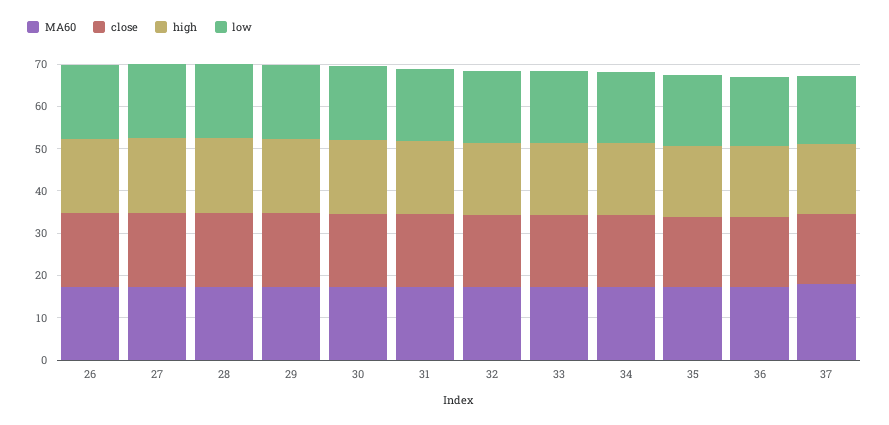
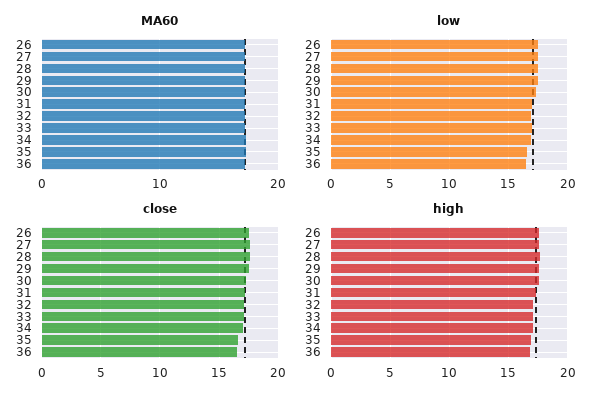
MA60, 37: 18 -> none
close, 37: 16 -> none
high, 37: 16 -> none
low, 37: 16 -> none

